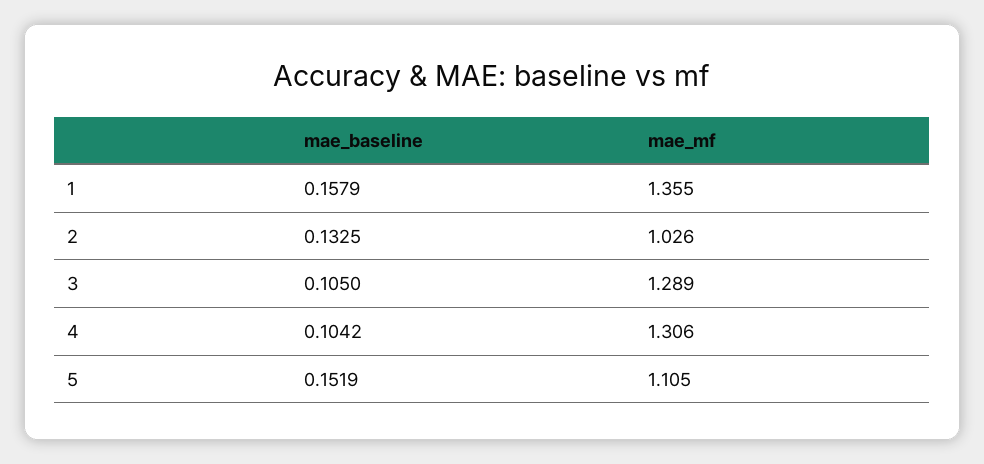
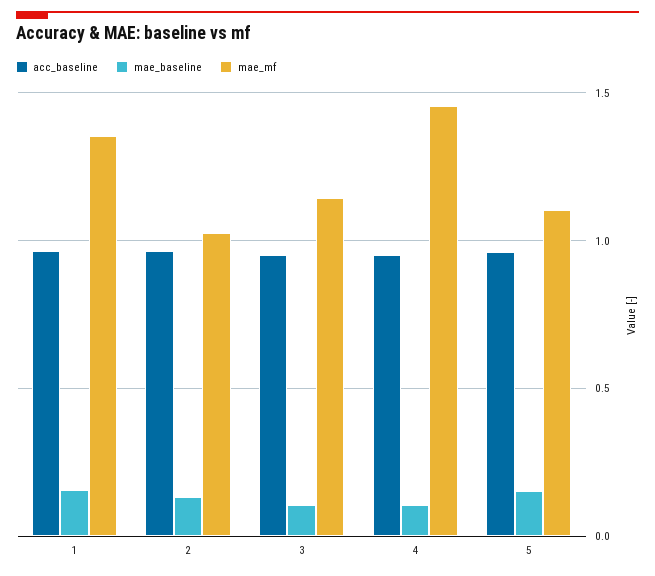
mae_mf, 3: 1.289 -> 1.15
mae_mf, 4: 1.306 -> 1.45
acc_baseline, 1: none -> 0.95
acc_baseline, 2: none -> 0.95
acc_baseline, 3: none -> 0.95
acc_baseline, 4: none -> 0.95
acc_baseline, 5: none -> 0.95

